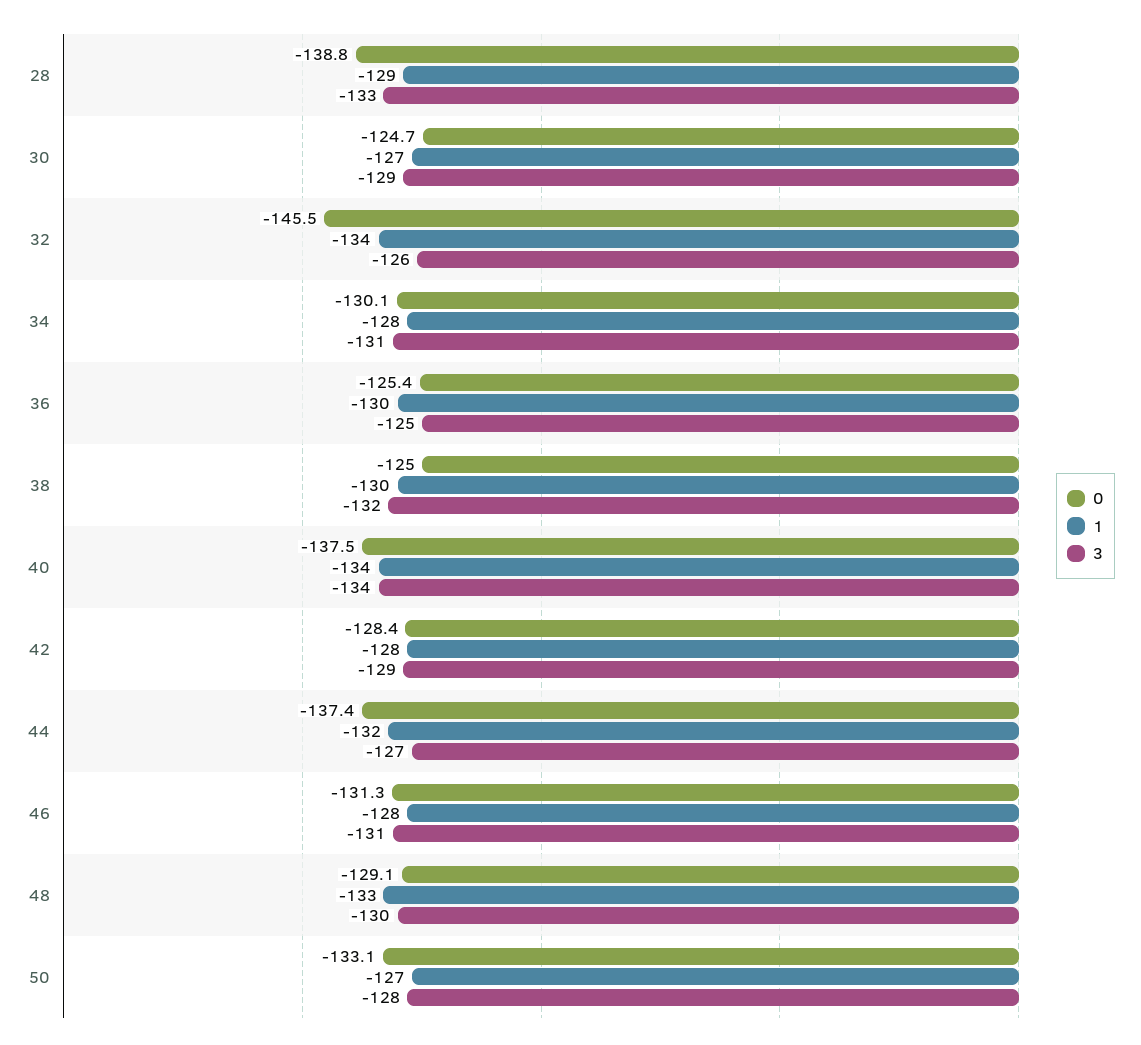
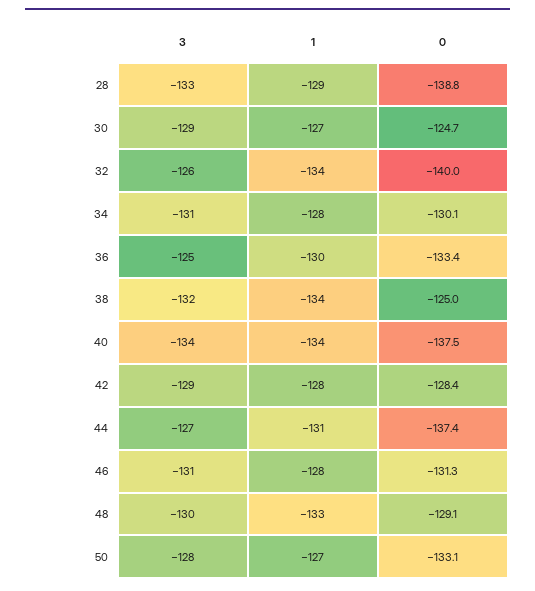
0, 32: -145.5 -> -140
0, 36: -125.4 -> -133.4
1, 38: -130 -> -134
1, 44: -132 -> -131

